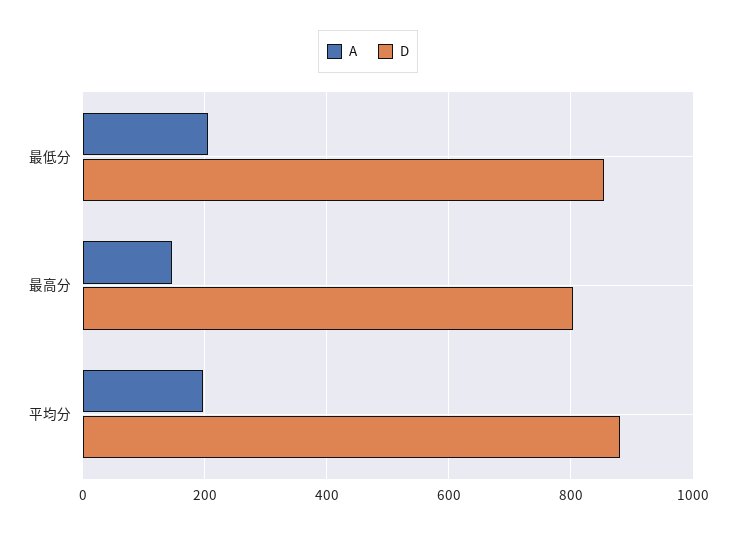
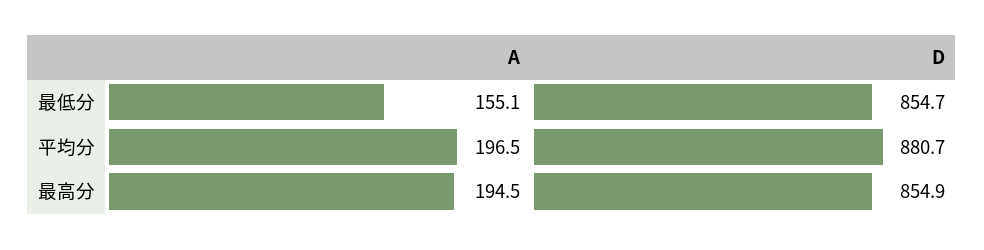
A, 最低分: 200 -> 155.1
A, 最高分: 140 -> 194.5
D, 最高分: 800 -> 854.9

